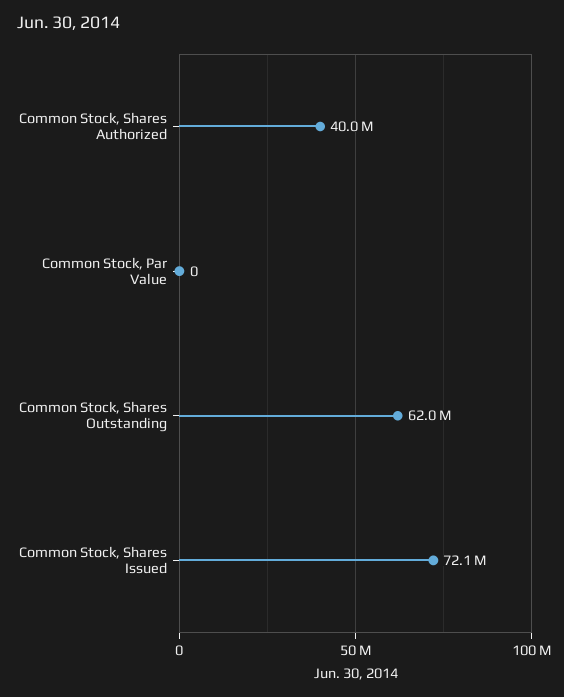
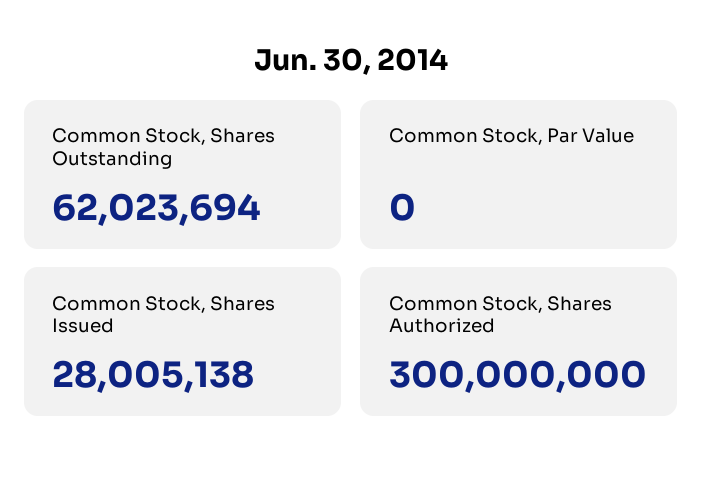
Common Stock, Shares Authorized: 40000000 -> 300000000
Common Stock, Shares Issued: 72100000 -> 28005138

